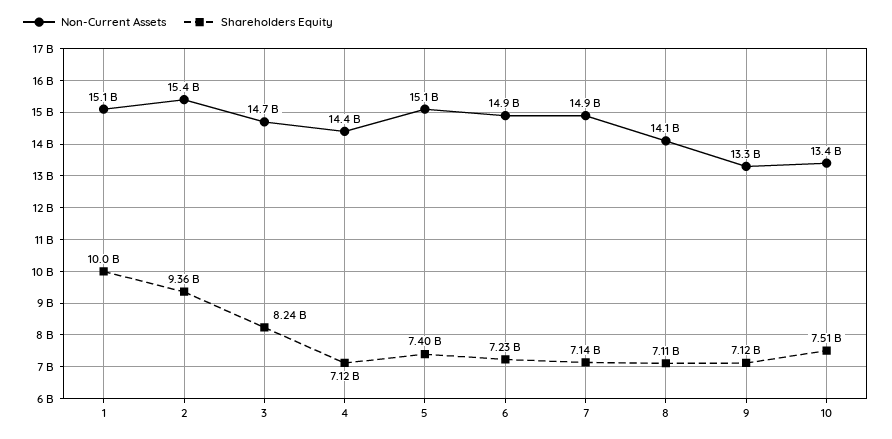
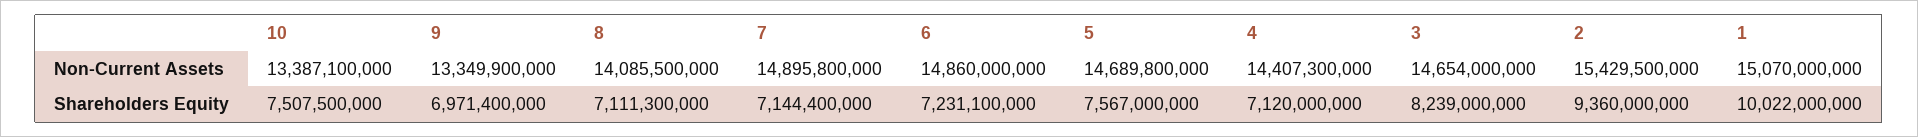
Non-Current Assets, 5: 15100000000 -> 14689800000
Shareholders Equity, 5: 7400000000 -> 7567000000
Shareholders Equity, 9: 7120000000 -> 6971400000

